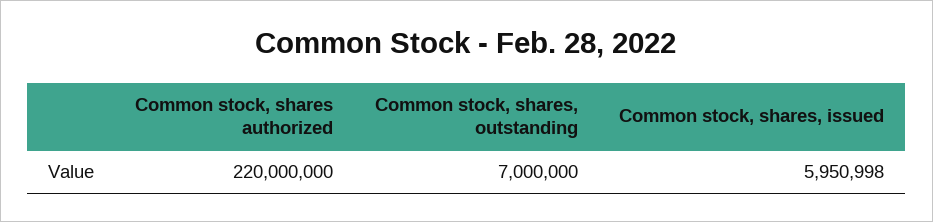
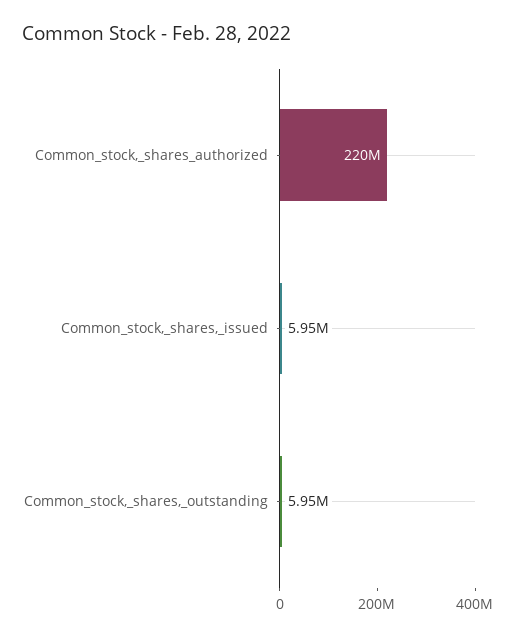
Common stock, shares, outstanding: 7000000 -> 5950000

